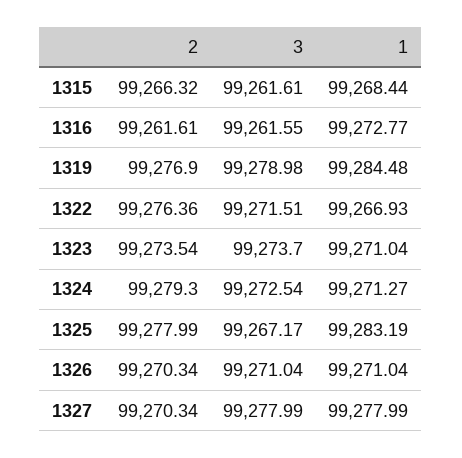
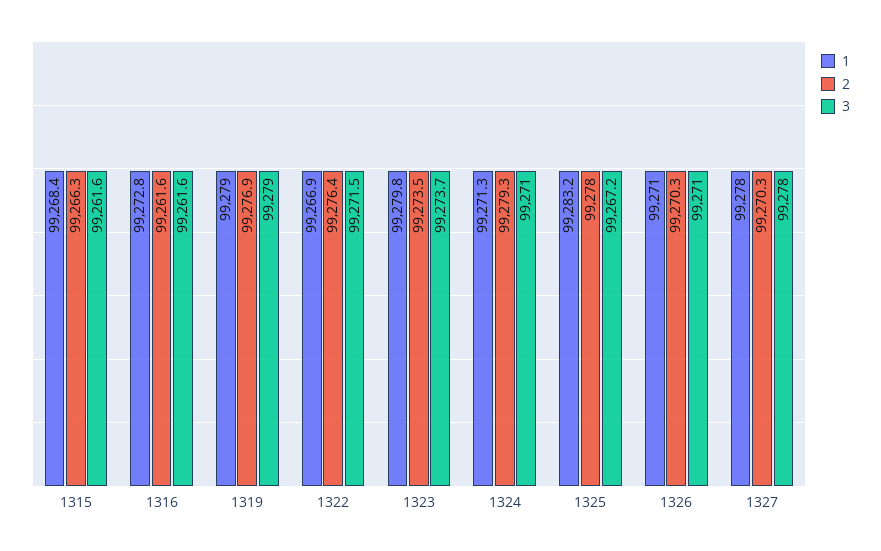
1, 1319: 99284.48 -> 99279
1, 1323: 99271.04 -> 99279.8
3, 1324: 99272.54 -> 99271

